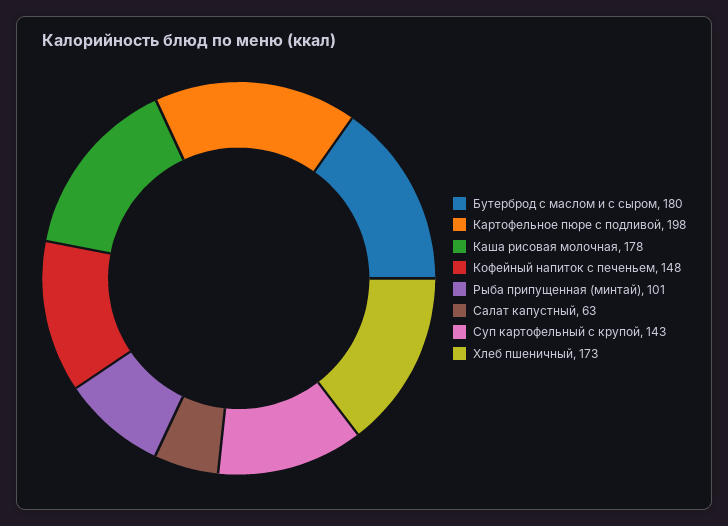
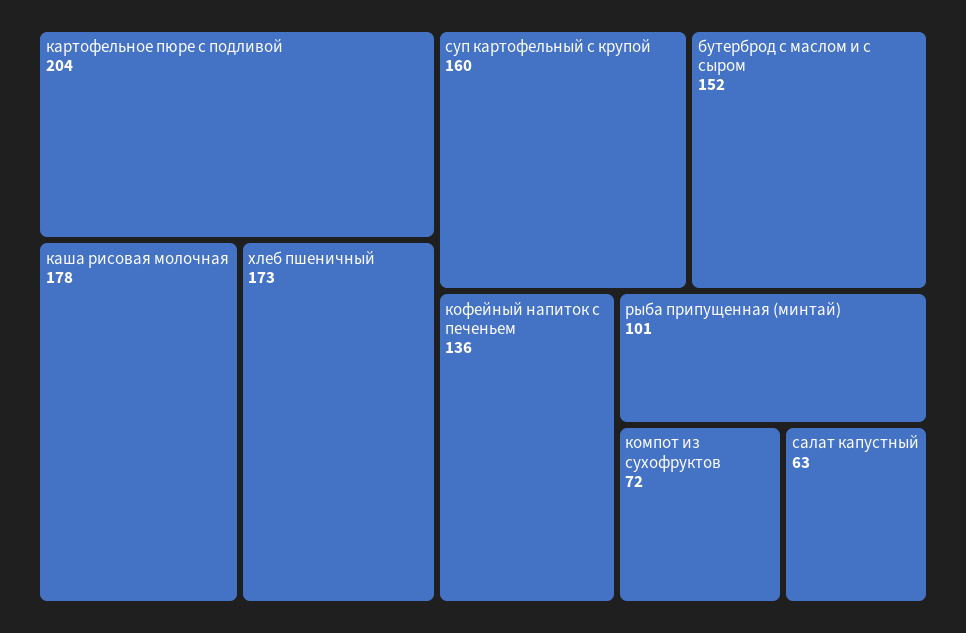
Бутерброд с маслом и с сыром: 180 -> 152
Картофельное пюре с подливой: 198 -> 204
Кофейный напиток с печеньем: 148 -> 136
Суп картофельный с крупой: 143 -> 160
компот из сухофруктов: none -> 72

